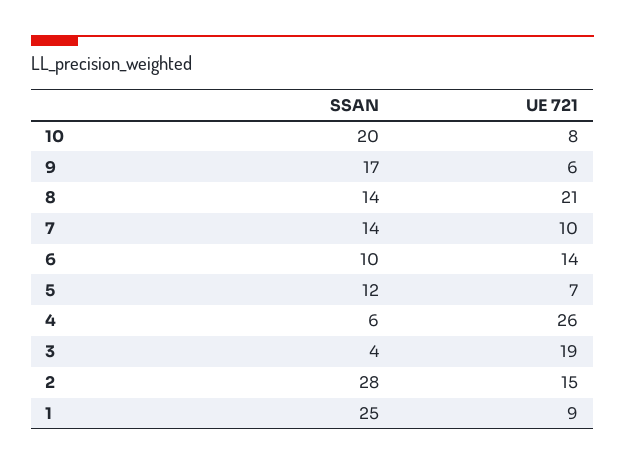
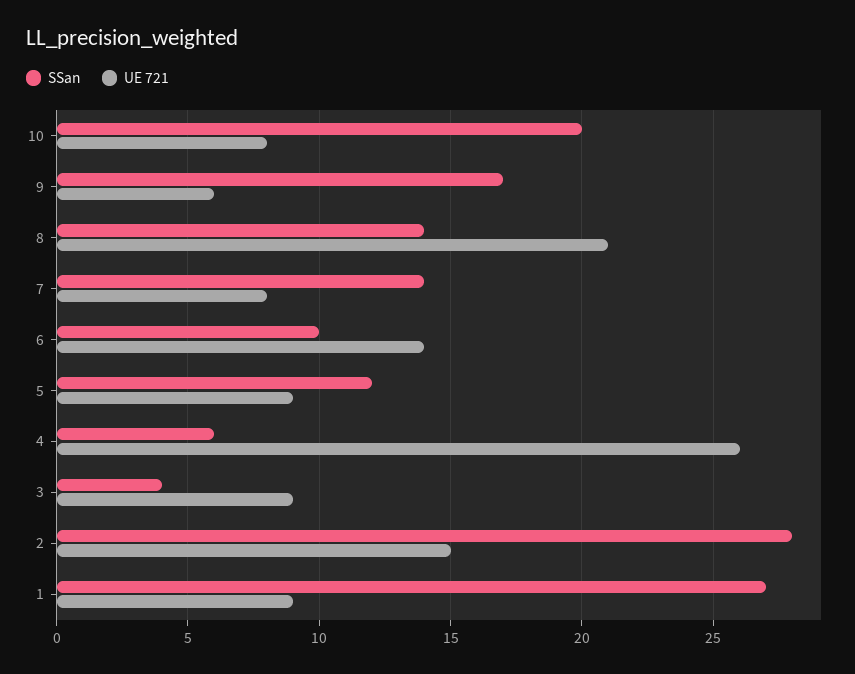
UE 721, 7: 10 -> 8
UE 721, 5: 7 -> 9
UE 721, 3: 19 -> 9
SSAN, 1: 25 -> 27

